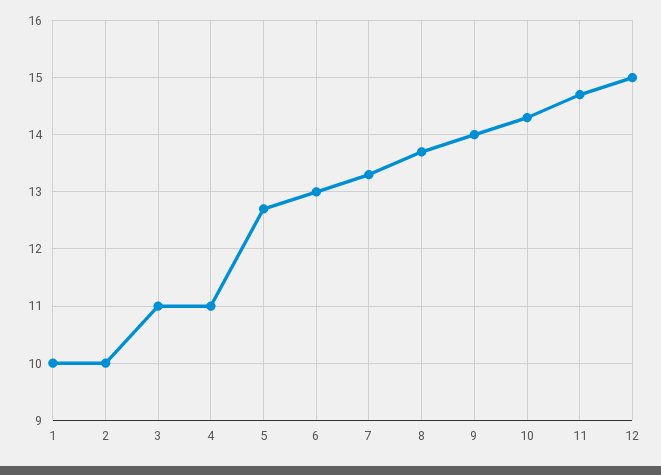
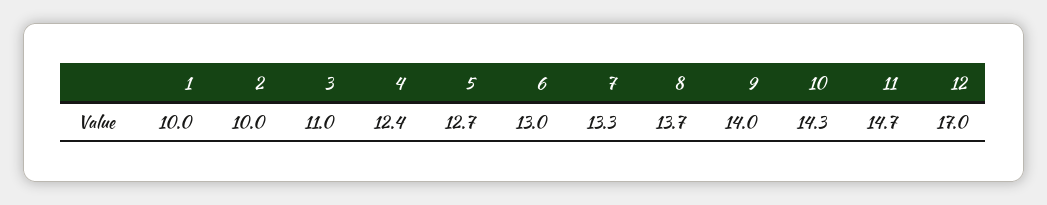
4: 11 -> 12.4
12: 15 -> 17

